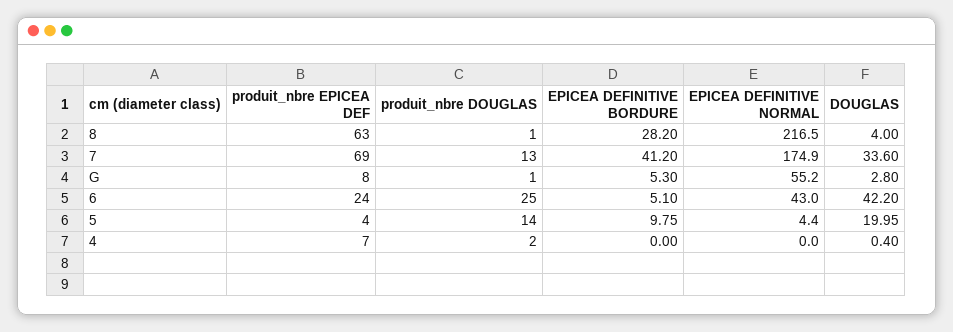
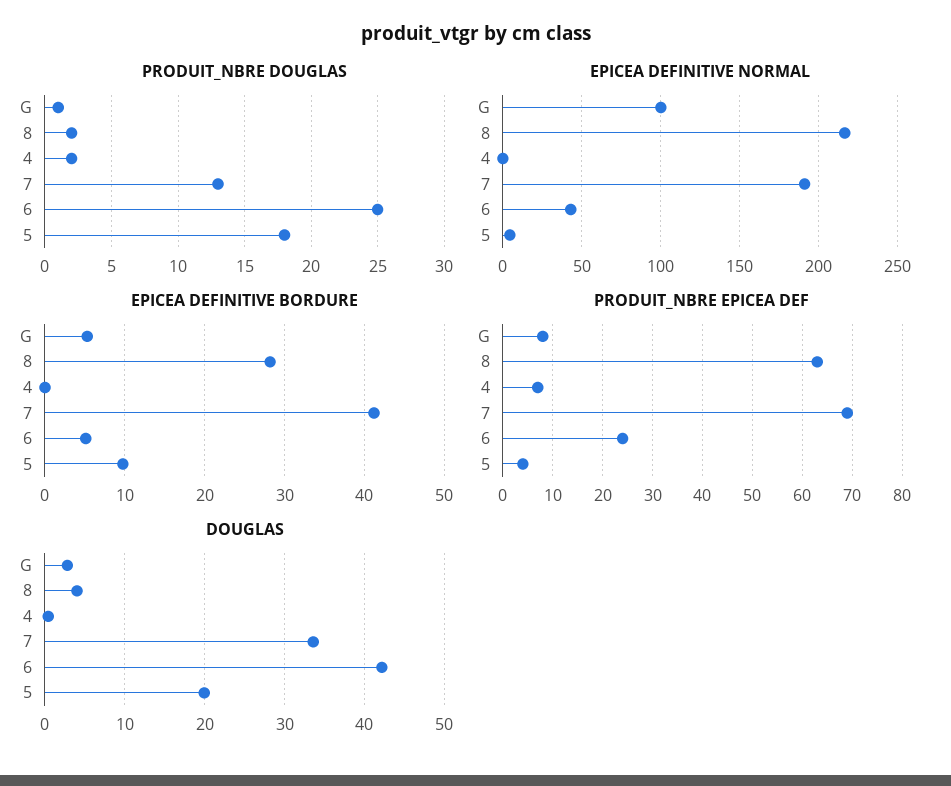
produit_nbre DOUGLAS, 8: 1 -> 2
EPICEA DEFINITIVE NORMAL, 7: 174.9 -> 190
EPICEA DEFINITIVE NORMAL, G: 55.2 -> 100
produit_nbre DOUGLAS, 5: 14 -> 18

